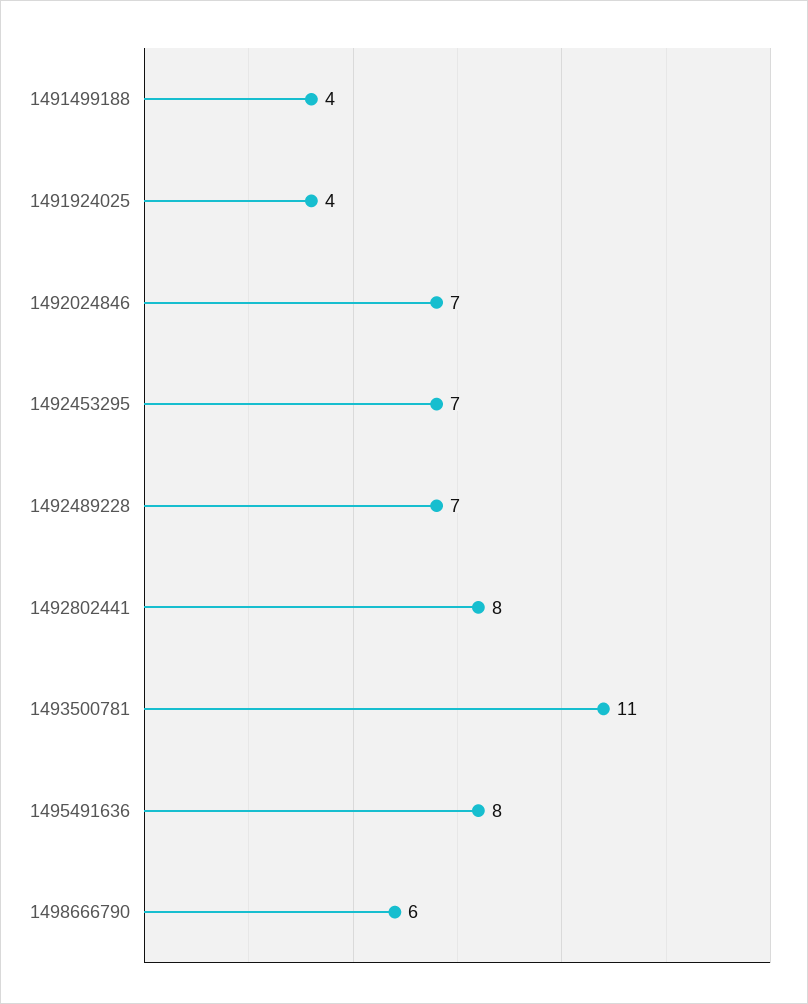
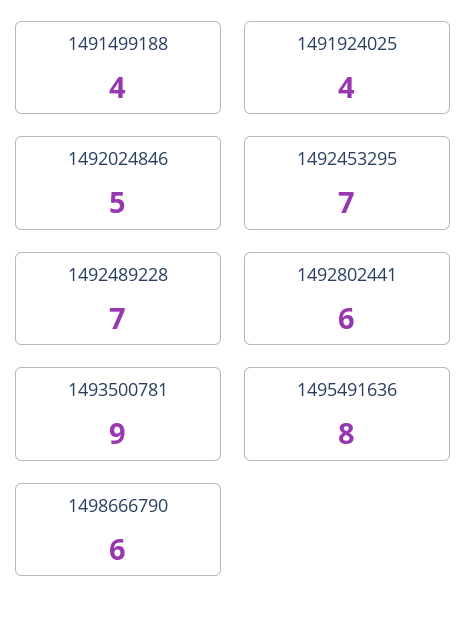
1492024846: 7 -> 5
1492802441: 8 -> 6
1493500781: 11 -> 9

